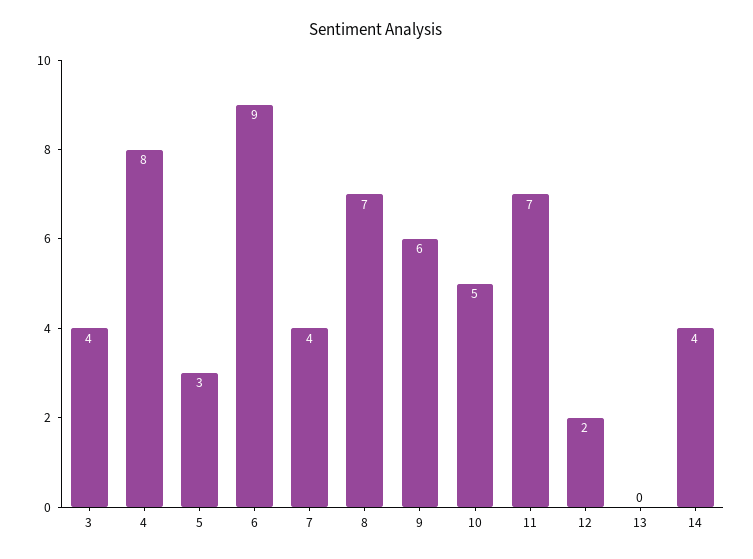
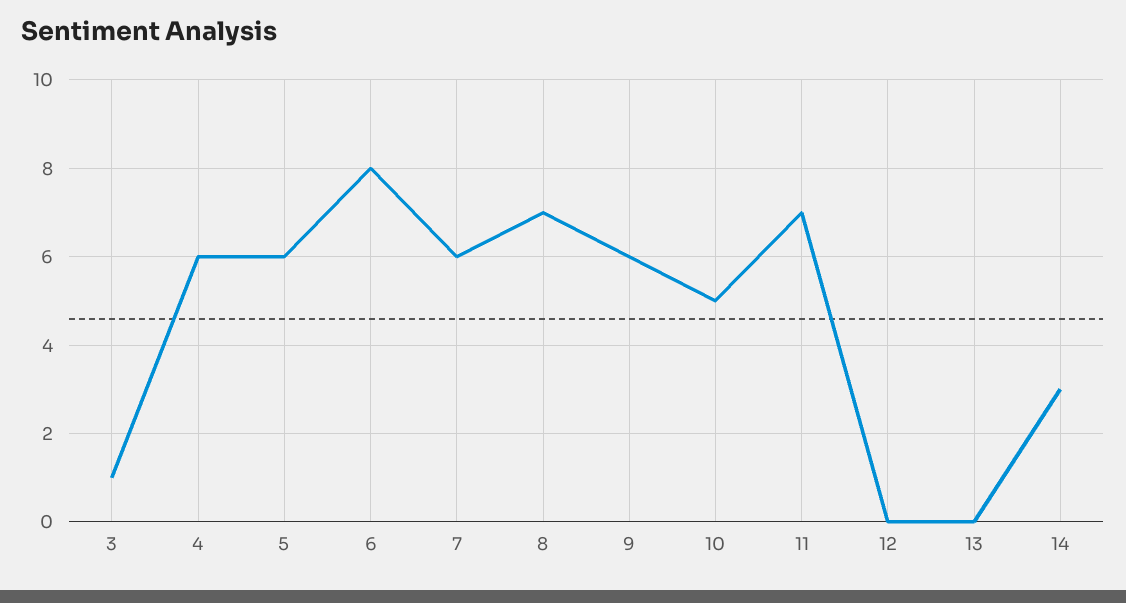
3: 4 -> 1
4: 8 -> 6
5: 3 -> 6
6: 9 -> 8
7: 4 -> 6
12: 2 -> 0
14: 4 -> 3

